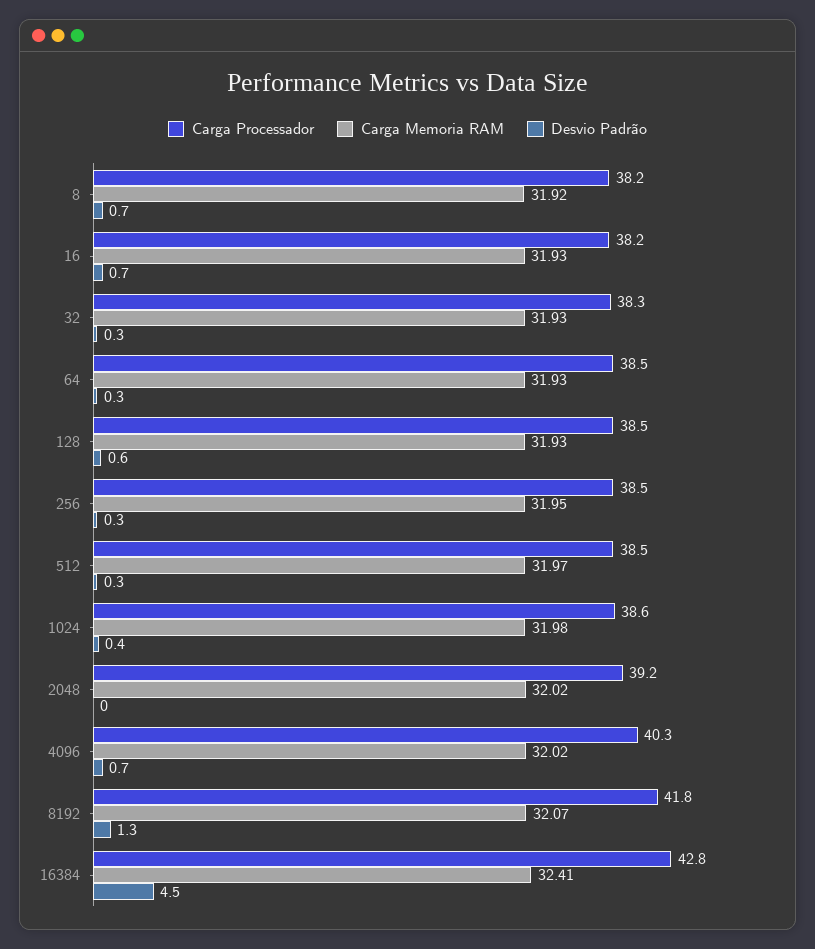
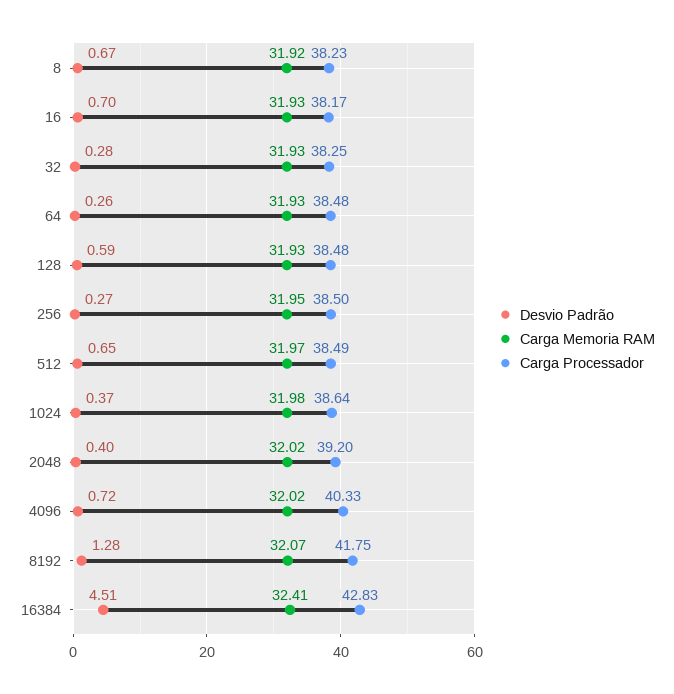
Desvio Padrão, 512: 0.3 -> 0.65
Desvio Padrão, 2048: 0 -> 0.4

